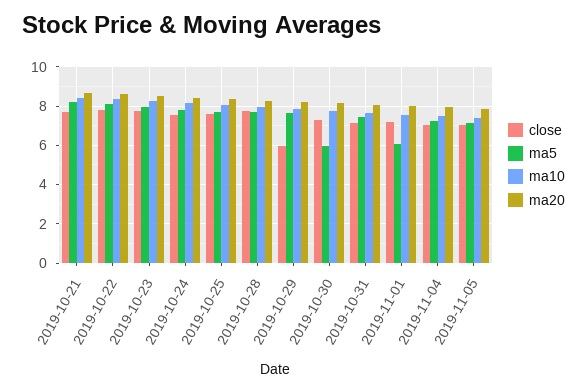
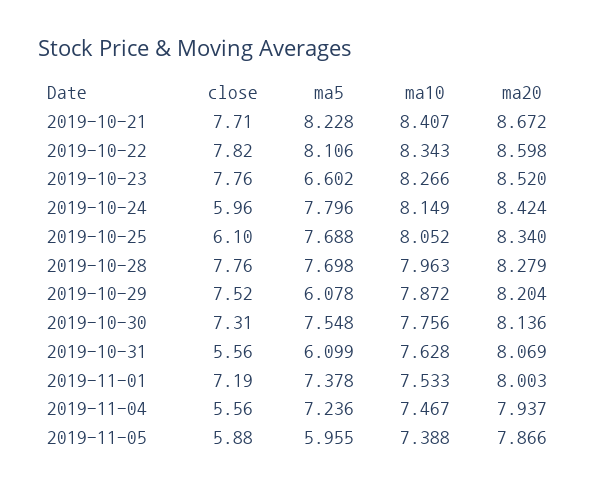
ma5, 2019-10-23: 8 -> 6.602
close, 2019-10-24: 7.5 -> 5.96
close, 2019-10-25: 7.5 -> 6.1
close, 2019-10-29: 6 -> 7.52
ma5, 2019-10-29: 7.5 -> 6.078
ma5, 2019-10-30: 6 -> 7.548
close, 2019-10-31: 7 -> 5.56
ma5, 2019-10-31: 7.5 -> 6.099
ma5, 2019-11-01: 6 -> 7.378
close, 2019-11-04: 7 -> 5.56
close, 2019-11-05: 7 -> 5.88
ma5, 2019-11-05: 7 -> 5.955

